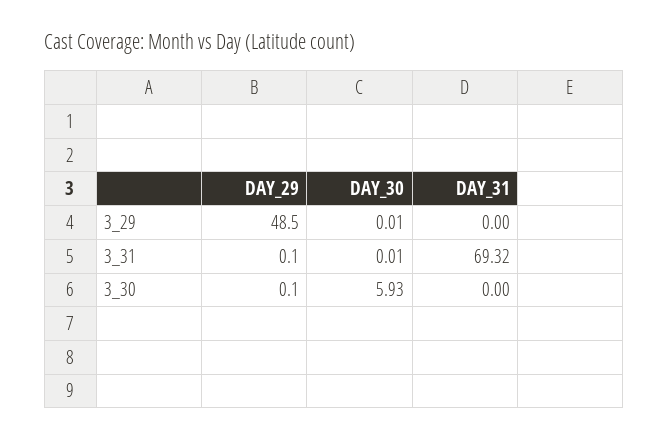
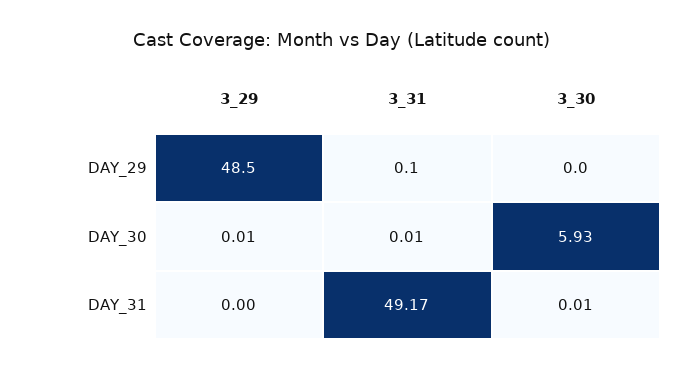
DAY_31, 3_31: 69.32 -> 49.17
DAY_29, 3_30: 0.1 -> 0
DAY_31, 3_30: 0 -> 0.01

